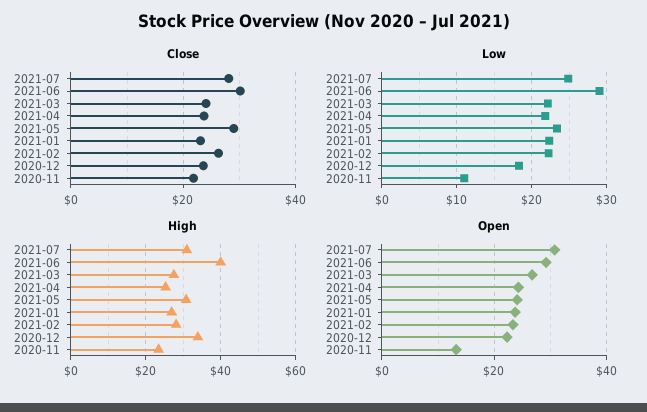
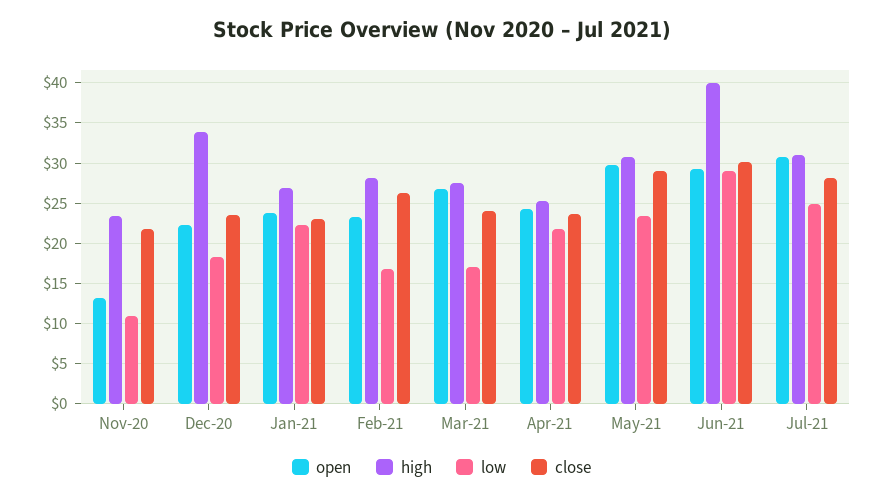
Low, 2021-03: 22 -> 17
Low, 2021-02: 22 -> 17
Open, 2021-05: 24 -> 30

